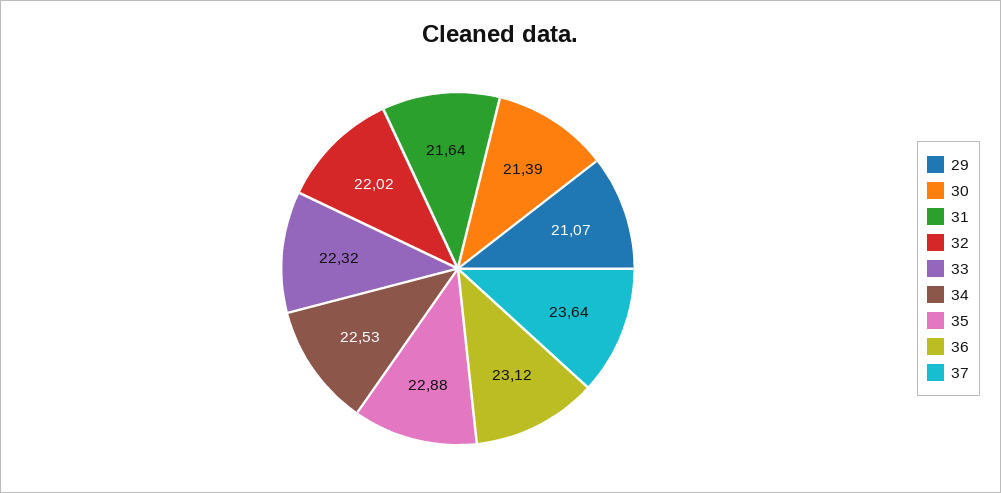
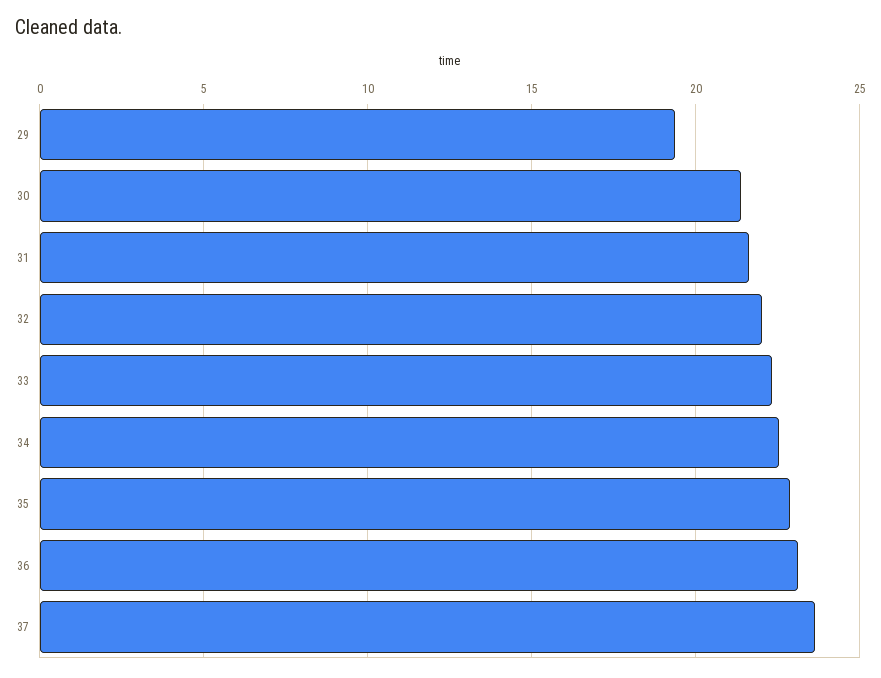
29: 21.07 -> 19.5

